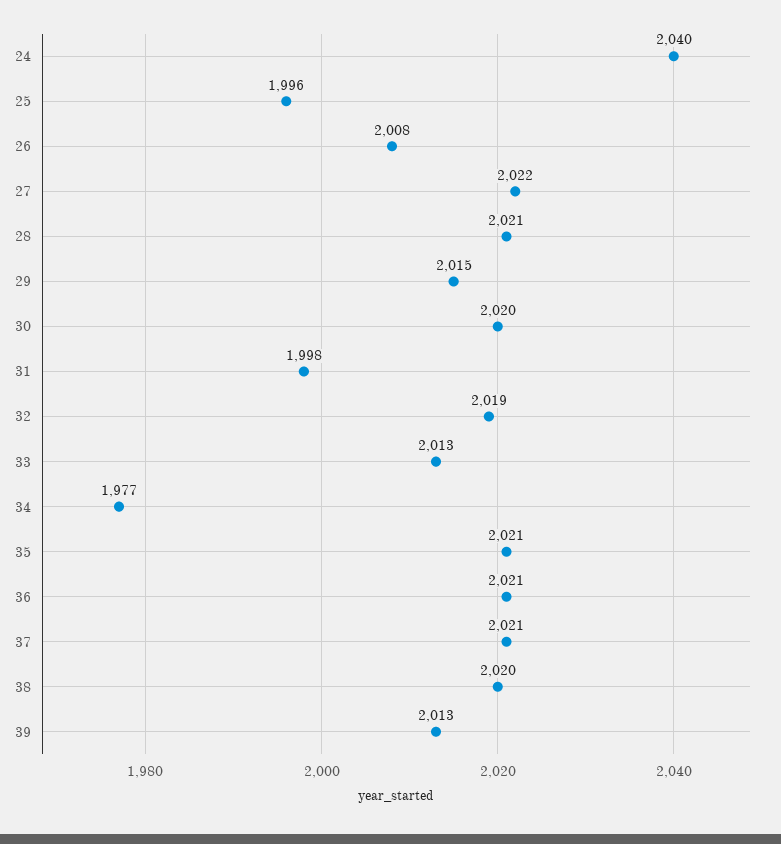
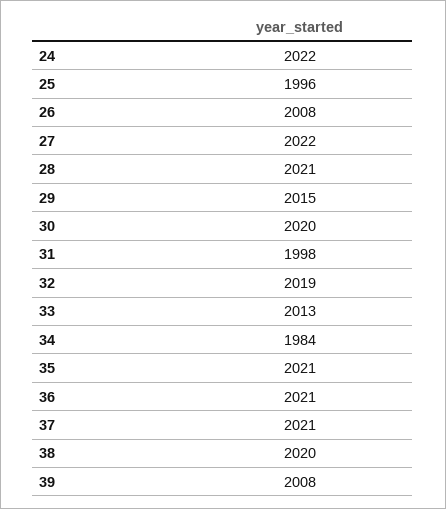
24: 2040 -> 2022
34: 1977 -> 1984
39: 2013 -> 2008

